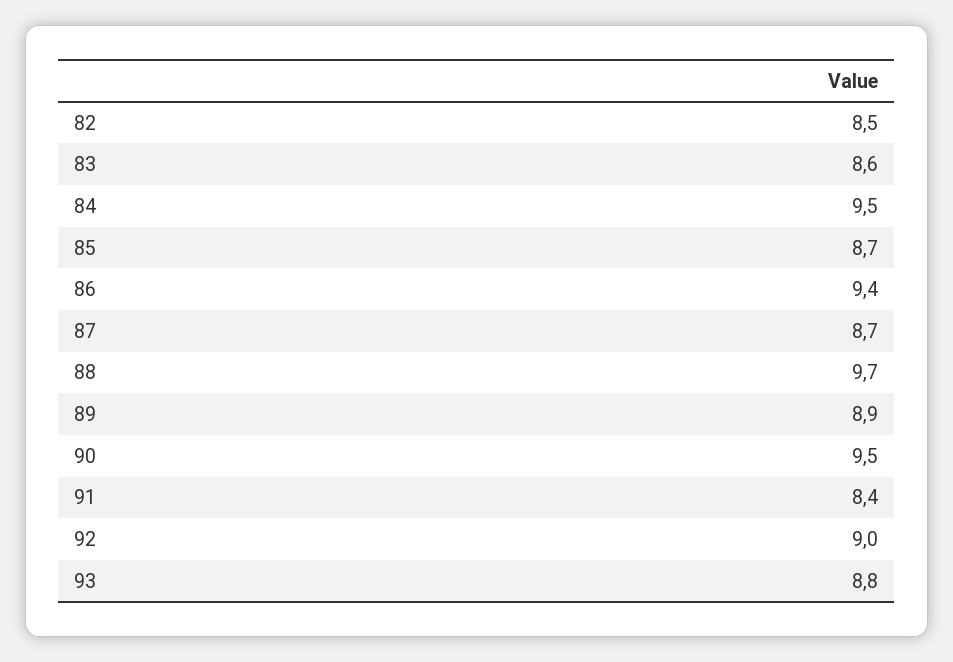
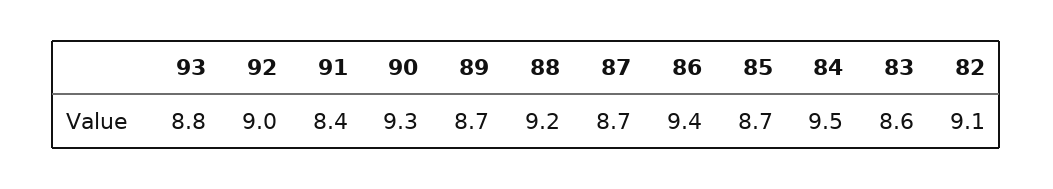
82: 8.5 -> 9.1
88: 9.7 -> 9.2
89: 8.9 -> 8.7
90: 9.5 -> 9.3

